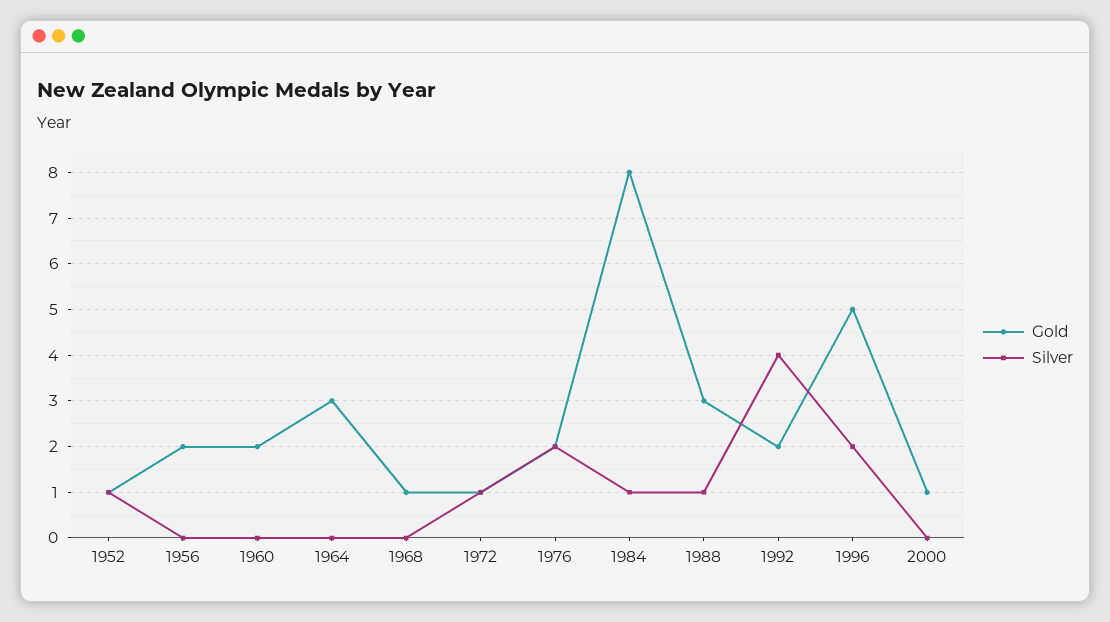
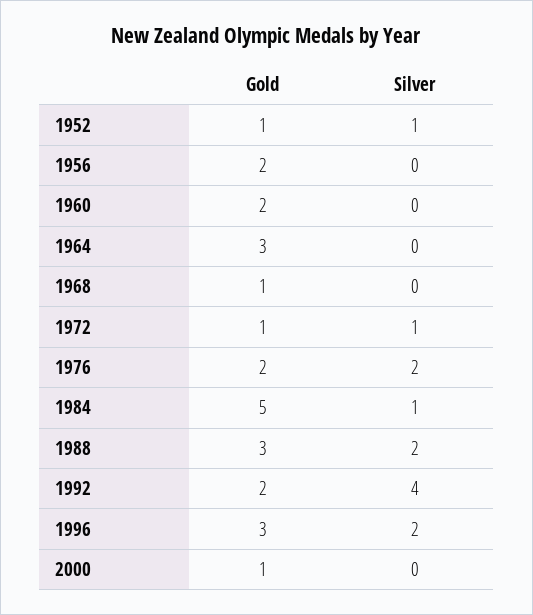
Gold, 1984: 8 -> 5
Silver, 1988: 1 -> 2
Gold, 1996: 5 -> 3

